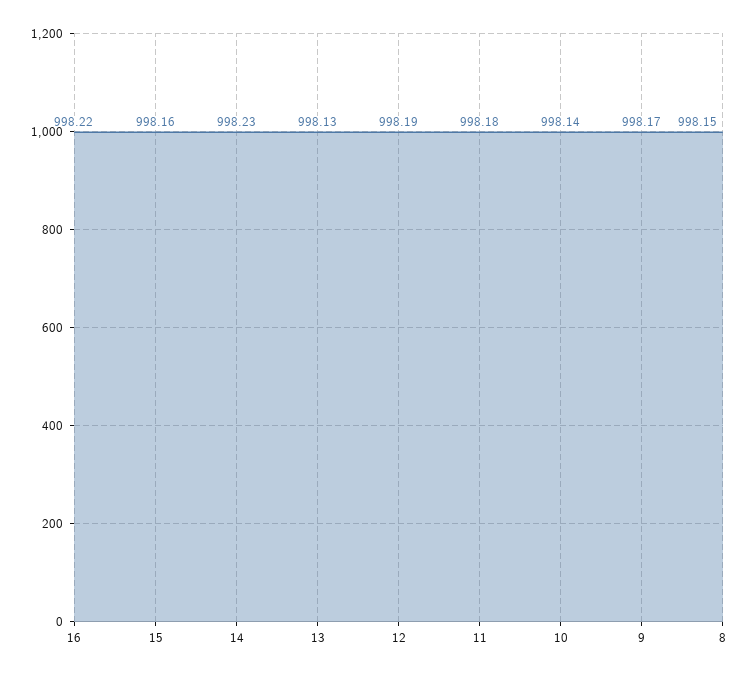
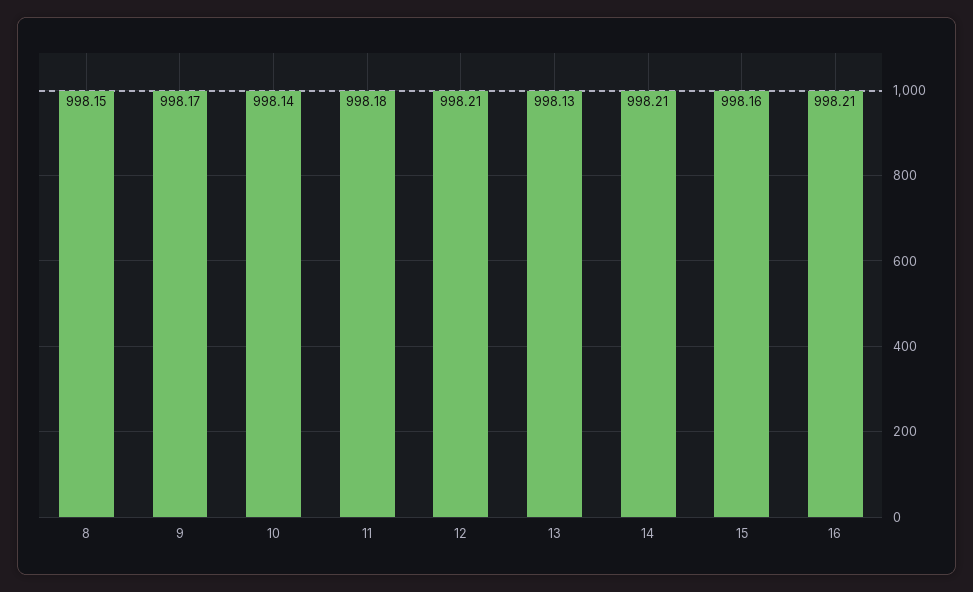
16: 998.22 -> 998.21
14: 998.23 -> 998.21
12: 998.19 -> 998.21

